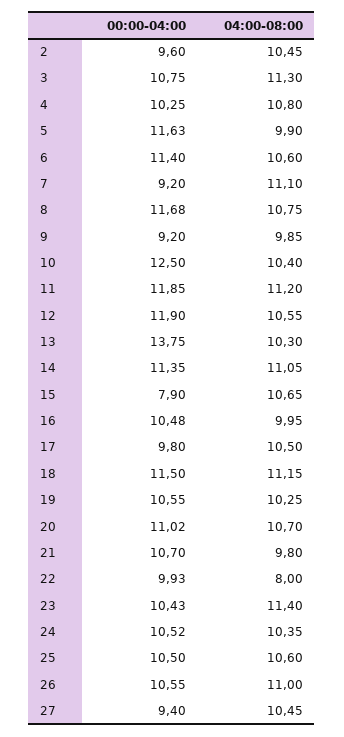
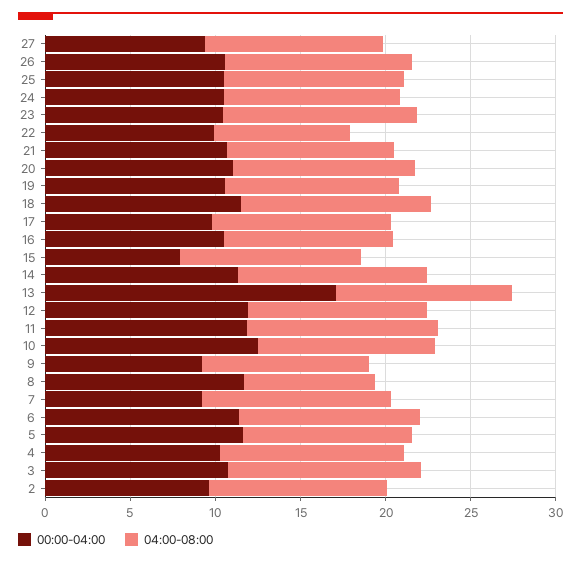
04:00-08:00, 8: 10.75 -> 8
00:00-04:00, 13: 13.75 -> 17

